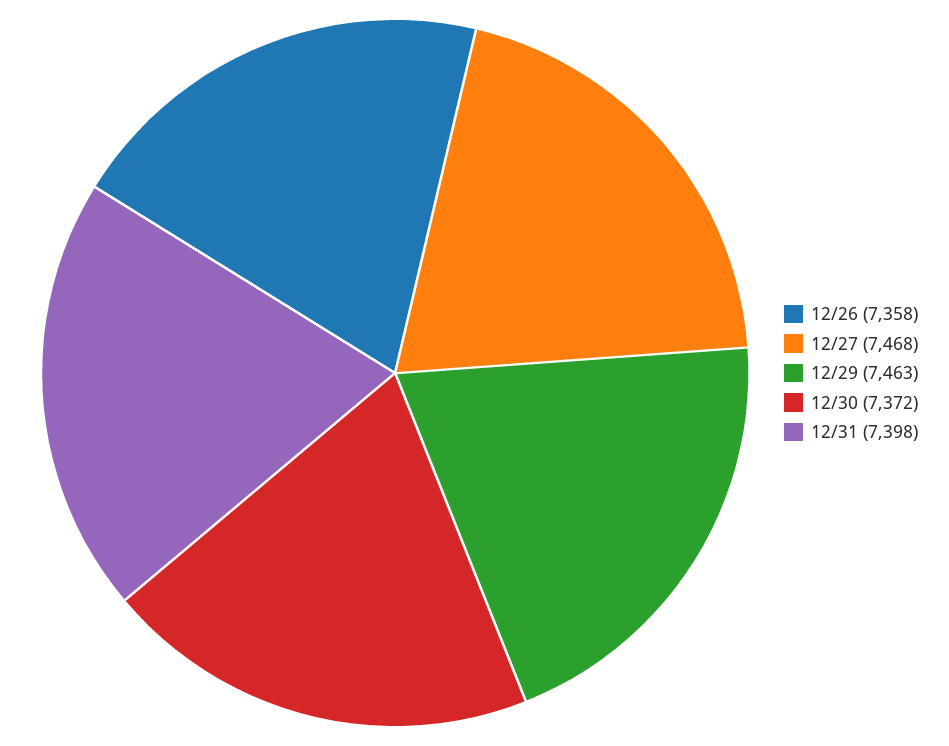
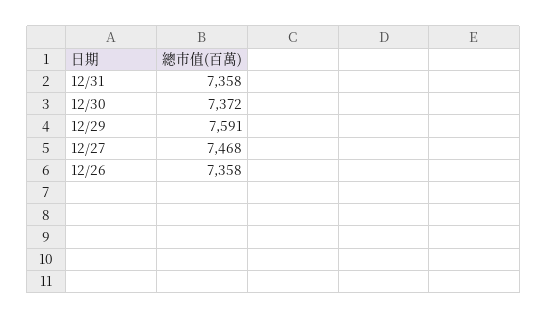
12/29: 7463 -> 7591
12/31: 7398 -> 7358

